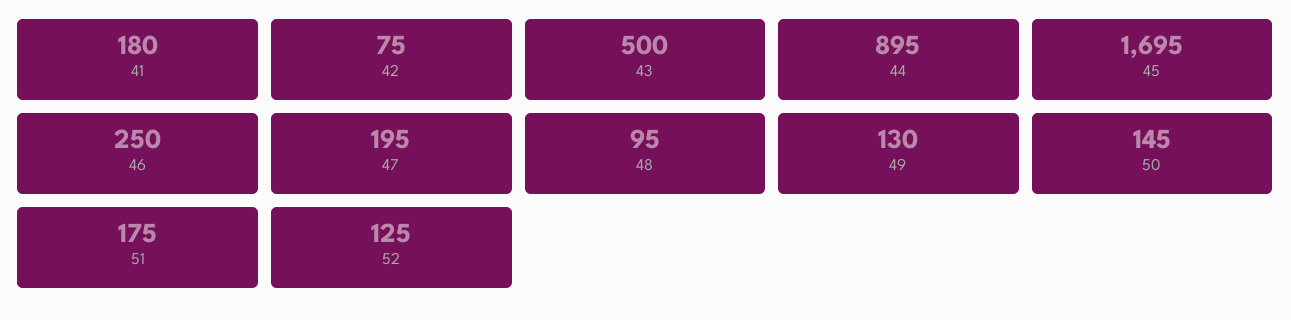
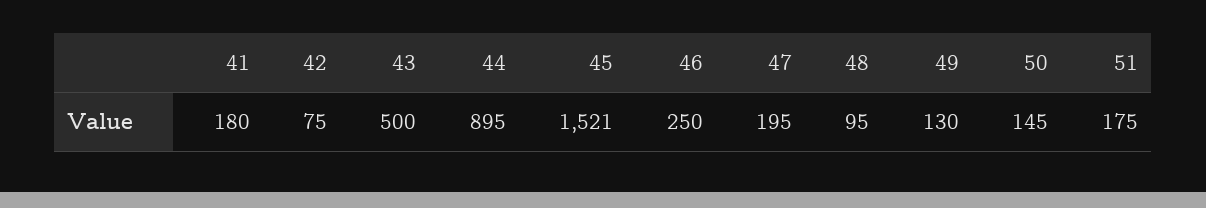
45: 1695 -> 1521
52: 125 -> none

